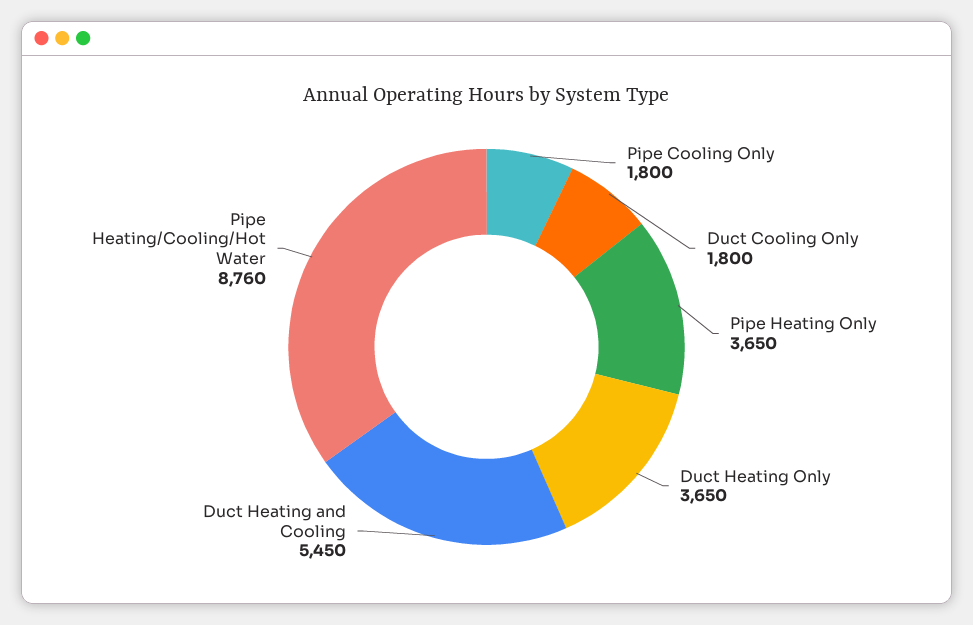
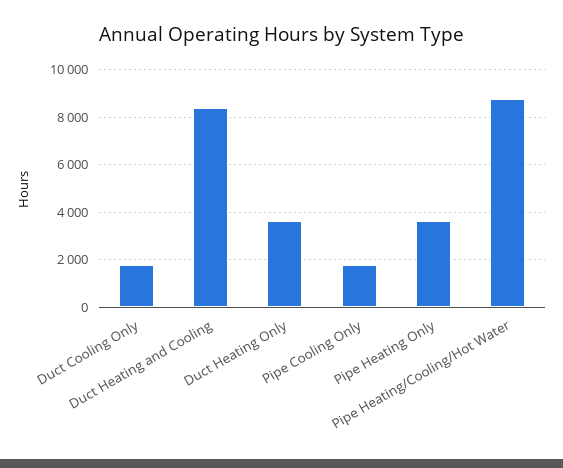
Duct Heating and Cooling: 5450 -> 8500

